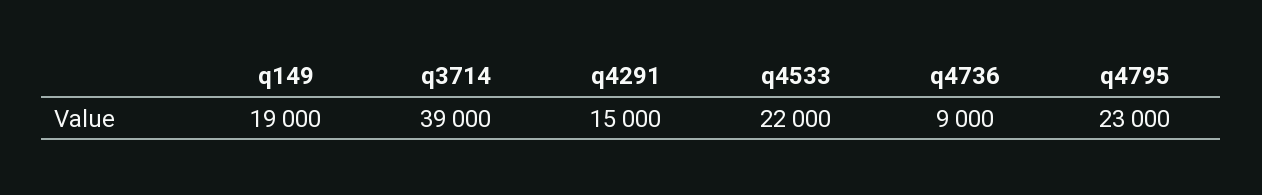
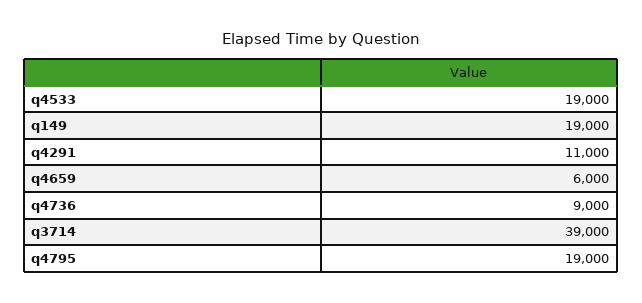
q4291: 15000 -> 11000
q4533: 22000 -> 19000
q4795: 23000 -> 19000
q4659: none -> 6000

